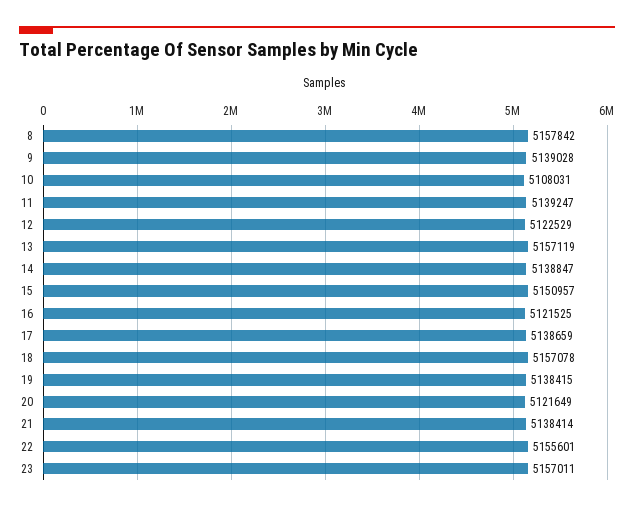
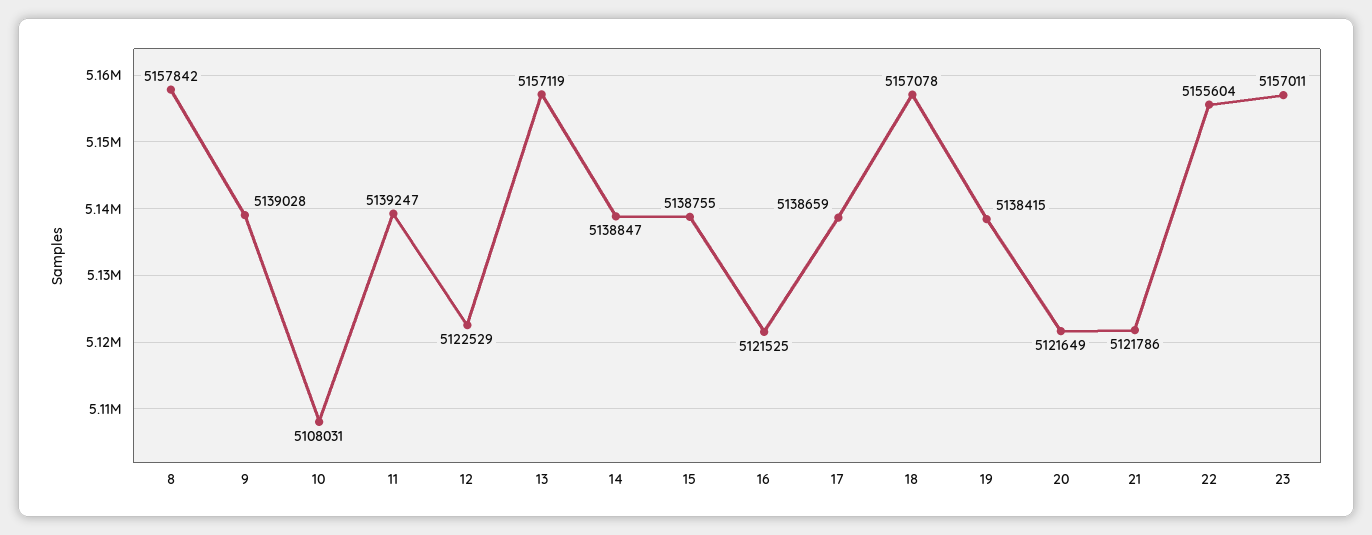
15: 5150957 -> 5138755
21: 5138414 -> 5121786
22: 5155601 -> 5155604

